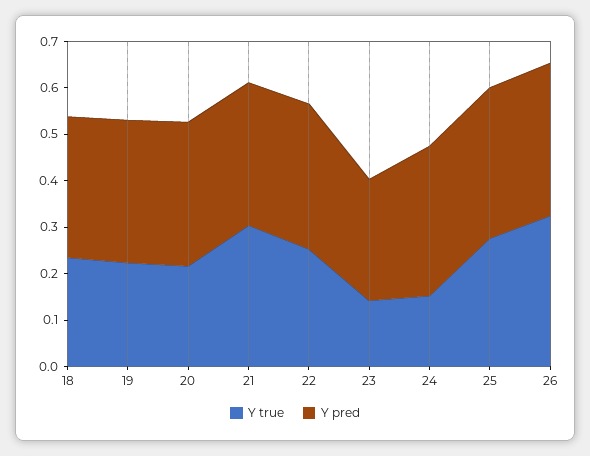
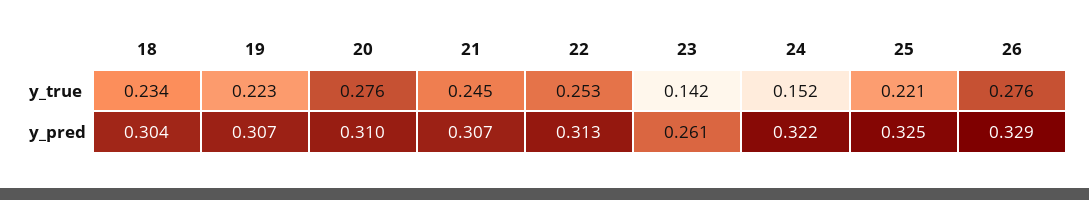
Y true, 20: 0.22 -> 0.276
Y true, 21: 0.3 -> 0.245
Y true, 25: 0.28 -> 0.221
Y true, 26: 0.32 -> 0.276

